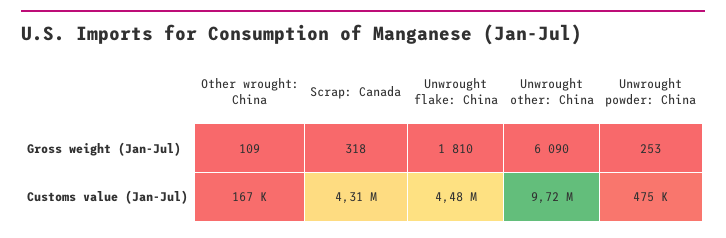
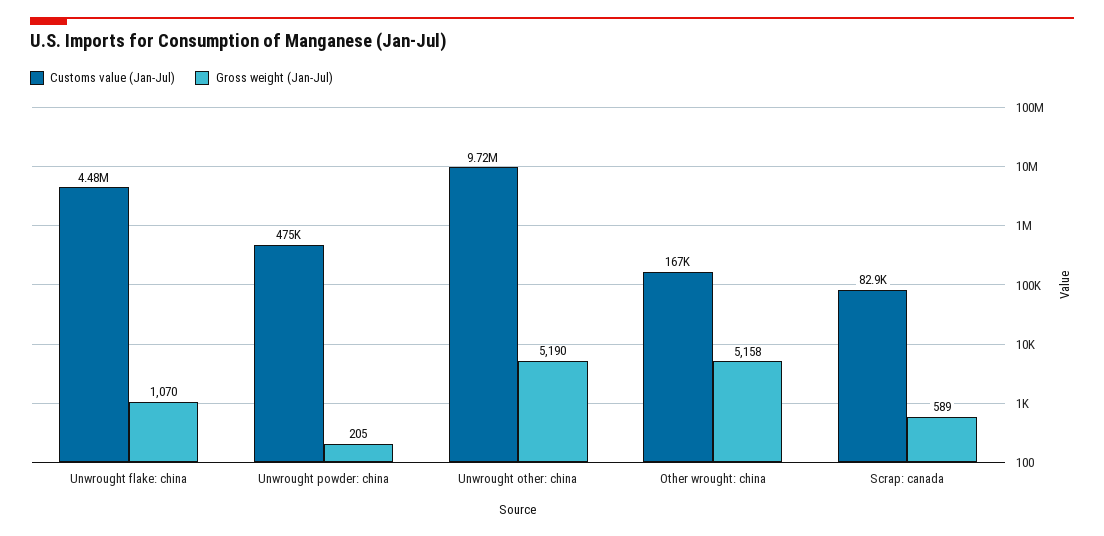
Gross weight (Jan-Jul), Other wrought: China: 109 -> 5158
Gross weight (Jan-Jul), Scrap: Canada: 318 -> 589
Gross weight (Jan-Jul), Unwrought flake: China: 1810 -> 1070
Gross weight (Jan-Jul), Unwrought other: China: 6090 -> 5190
Gross weight (Jan-Jul), Unwrought powder: China: 253 -> 205
Customs value (Jan-Jul), Scrap: Canada: 4310000 -> 82900

